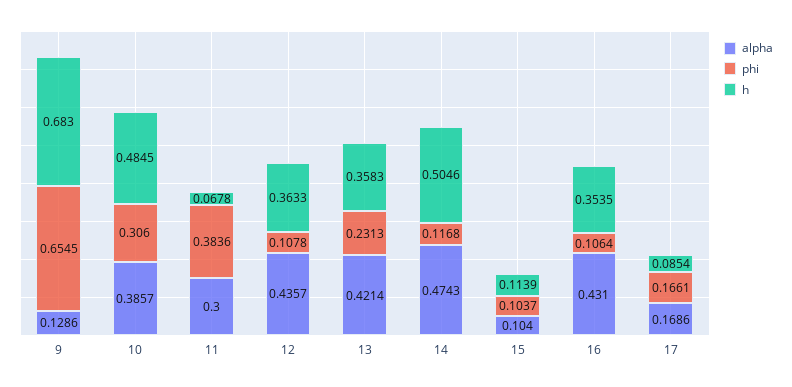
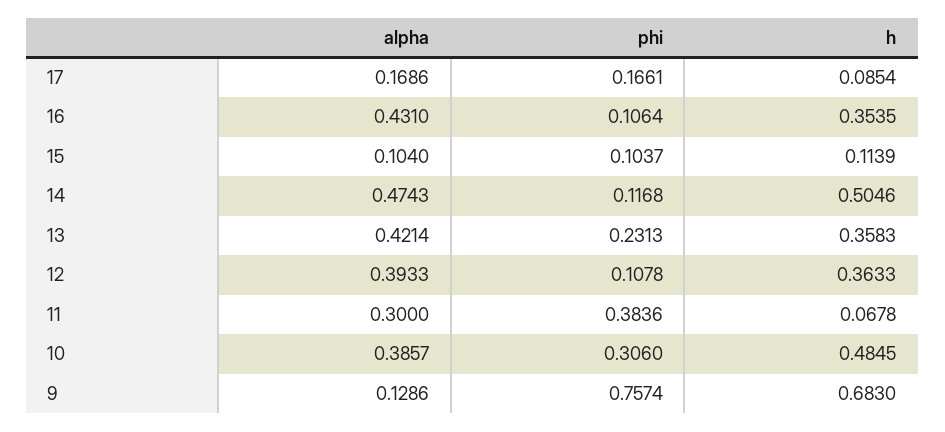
phi, 9: 0.6545 -> 0.7574
alpha, 12: 0.4357 -> 0.3933

